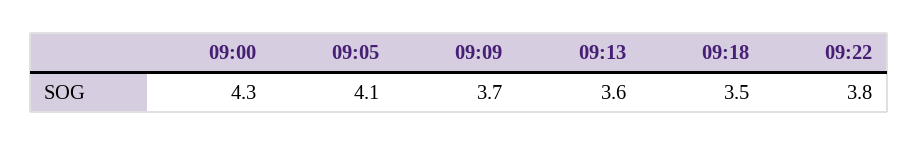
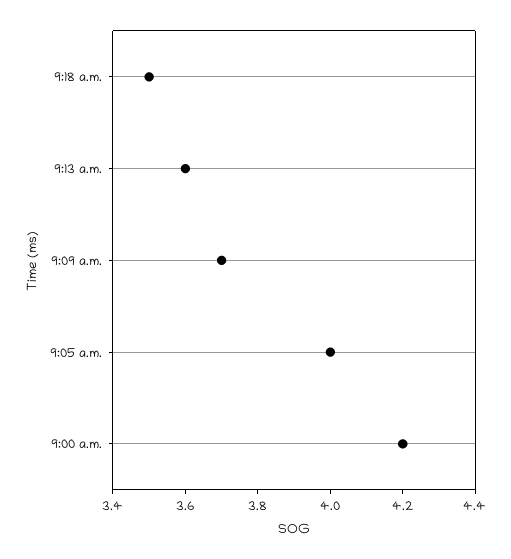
09:00: 4.3 -> 4.2
09:05: 4.1 -> 4
09:22: 3.8 -> none

